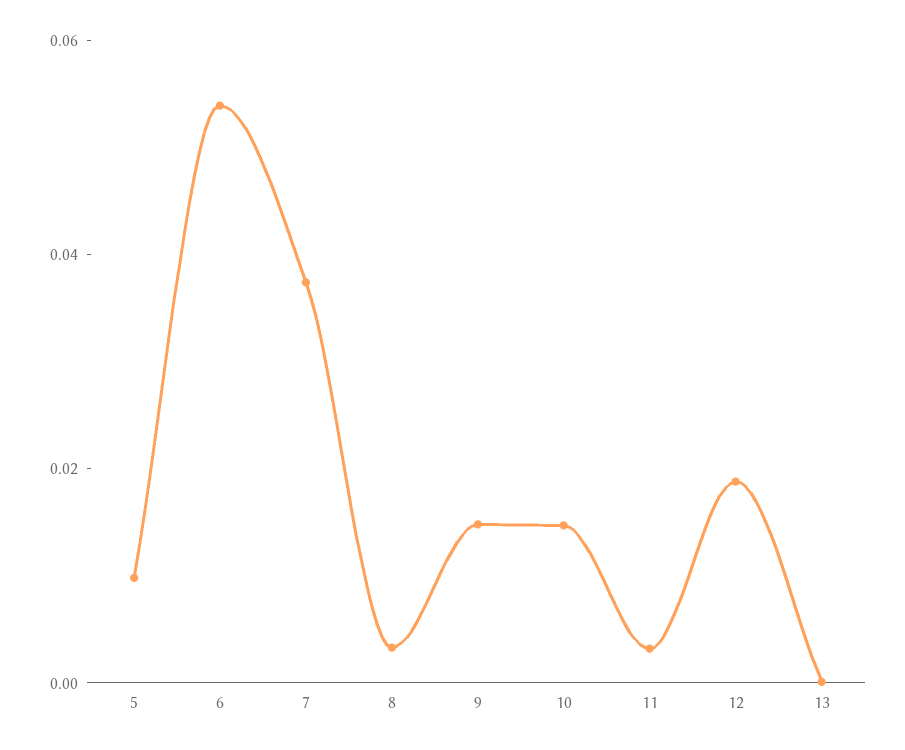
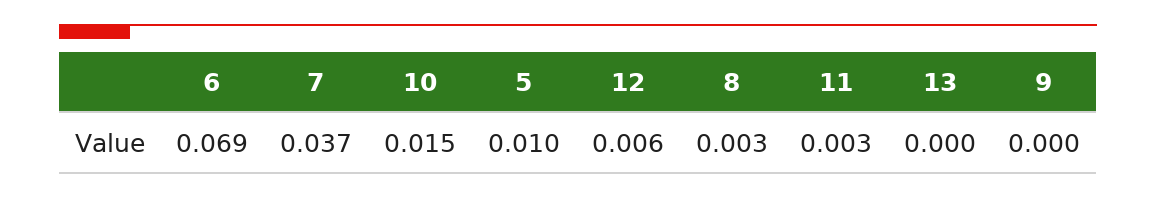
6: 0.055 -> 0.069
9: 0.015 -> 0
12: 0.02 -> 0.006

